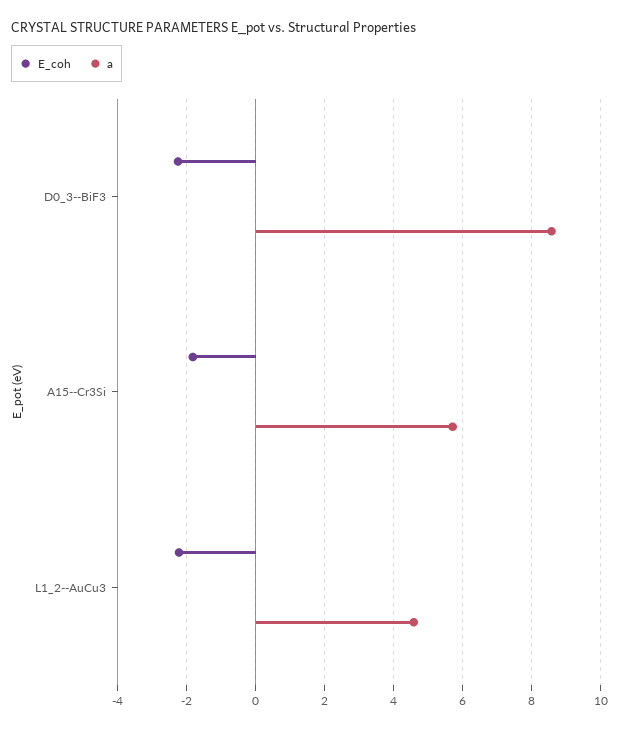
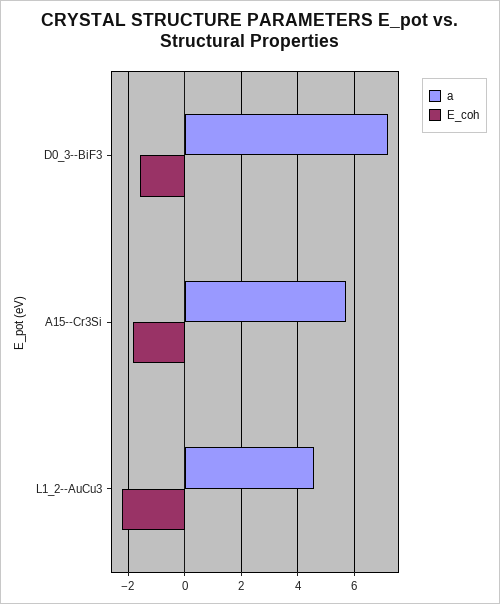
E_coh, D0_3--BiF3: -2.2 -> -1.5
a, D0_3--BiF3: 8.6 -> 7.25

